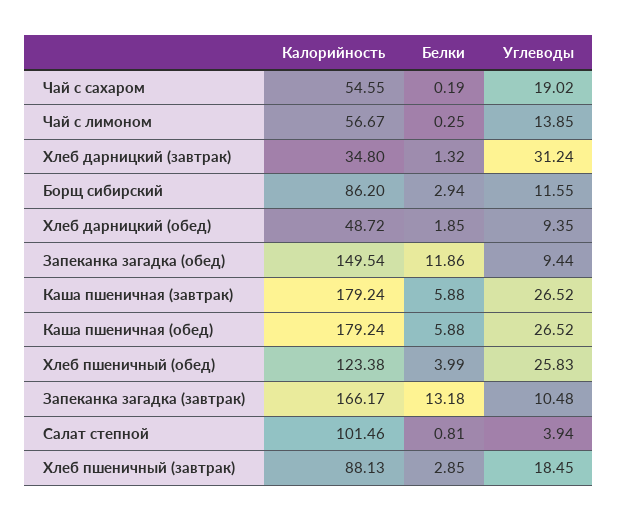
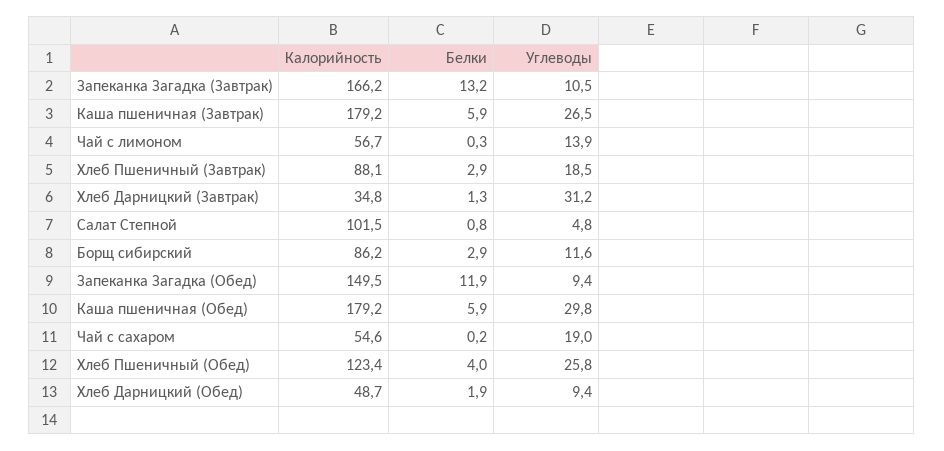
Углеводы, Каша пшеничная (обед): 26.52 -> 29.8
Углеводы, Салат степной: 3.94 -> 4.8

